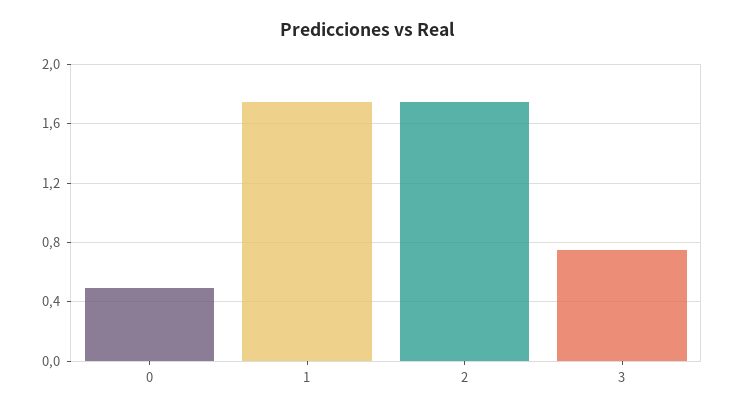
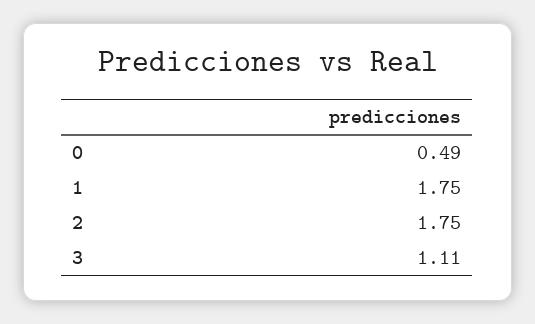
3: 0.75 -> 1.11

